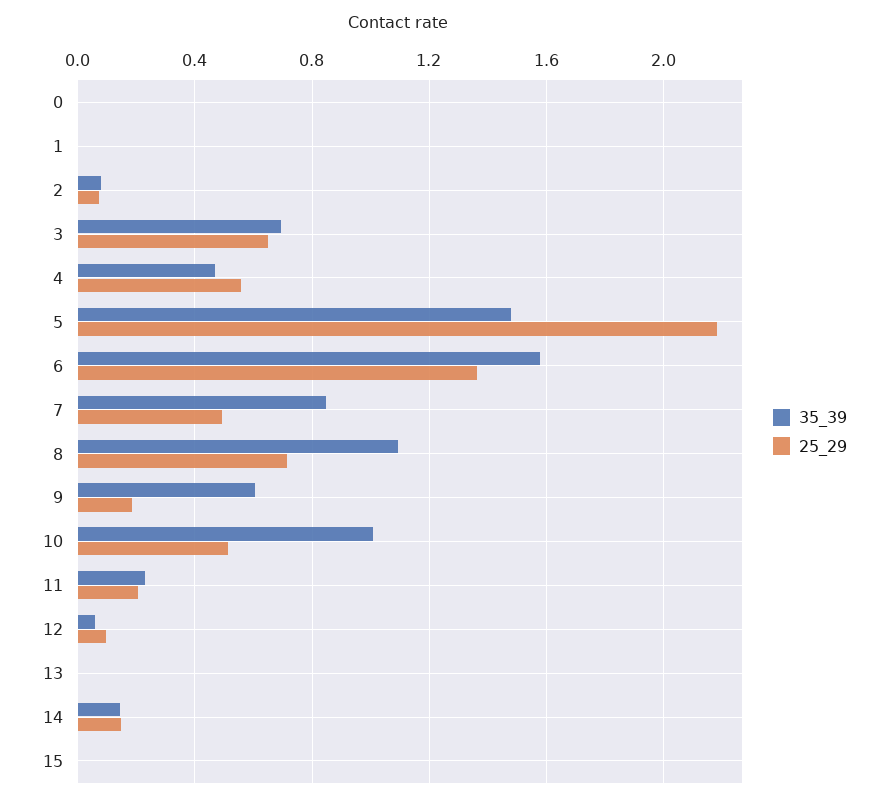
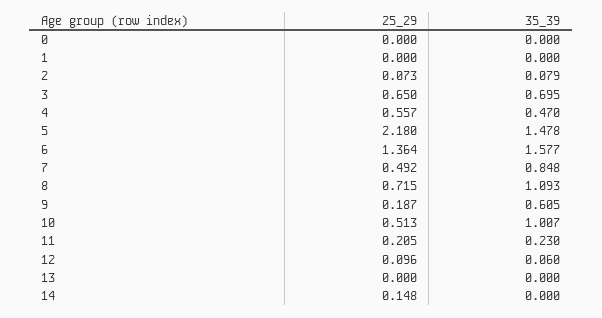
35_39, 14: 0.15 -> 0
35_39, 15: 0 -> none
25_29, 15: 0 -> none

